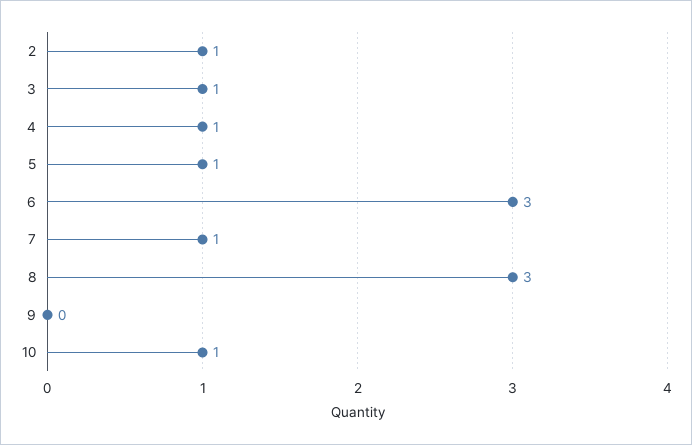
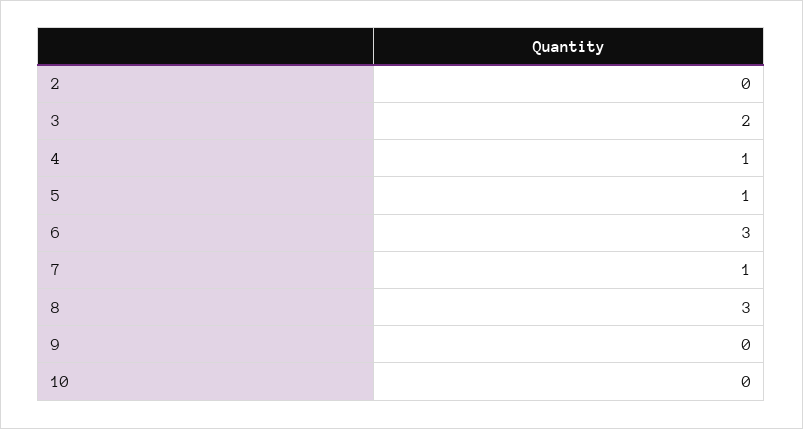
2: 1 -> 0
3: 1 -> 2
10: 1 -> 0

